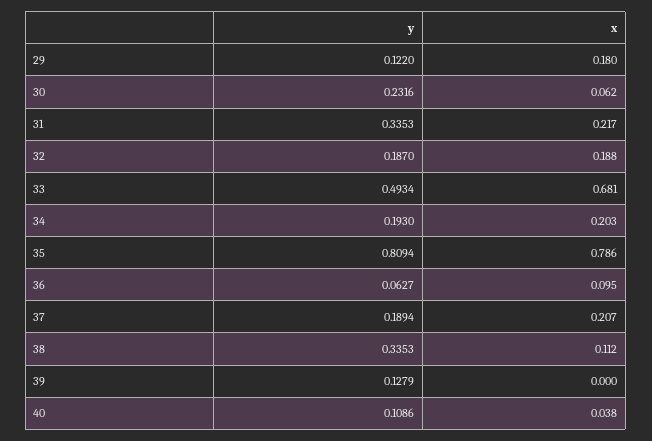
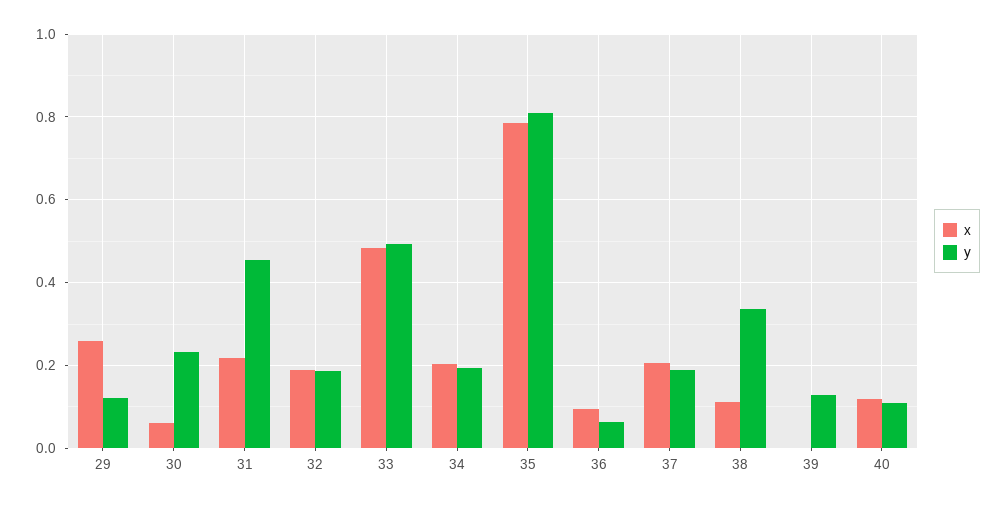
x, 29: 0.18 -> 0.26
y, 31: 0.3353 -> 0.46
x, 33: 0.681 -> 0.48
x, 40: 0.038 -> 0.12

